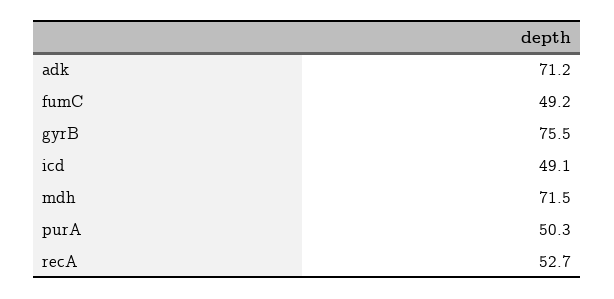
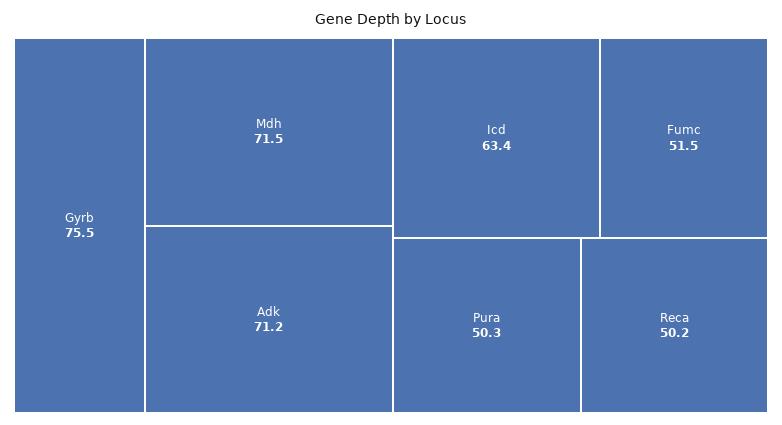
fumC: 49.2 -> 51.5
icd: 49.1 -> 63.4
recA: 52.7 -> 50.2

